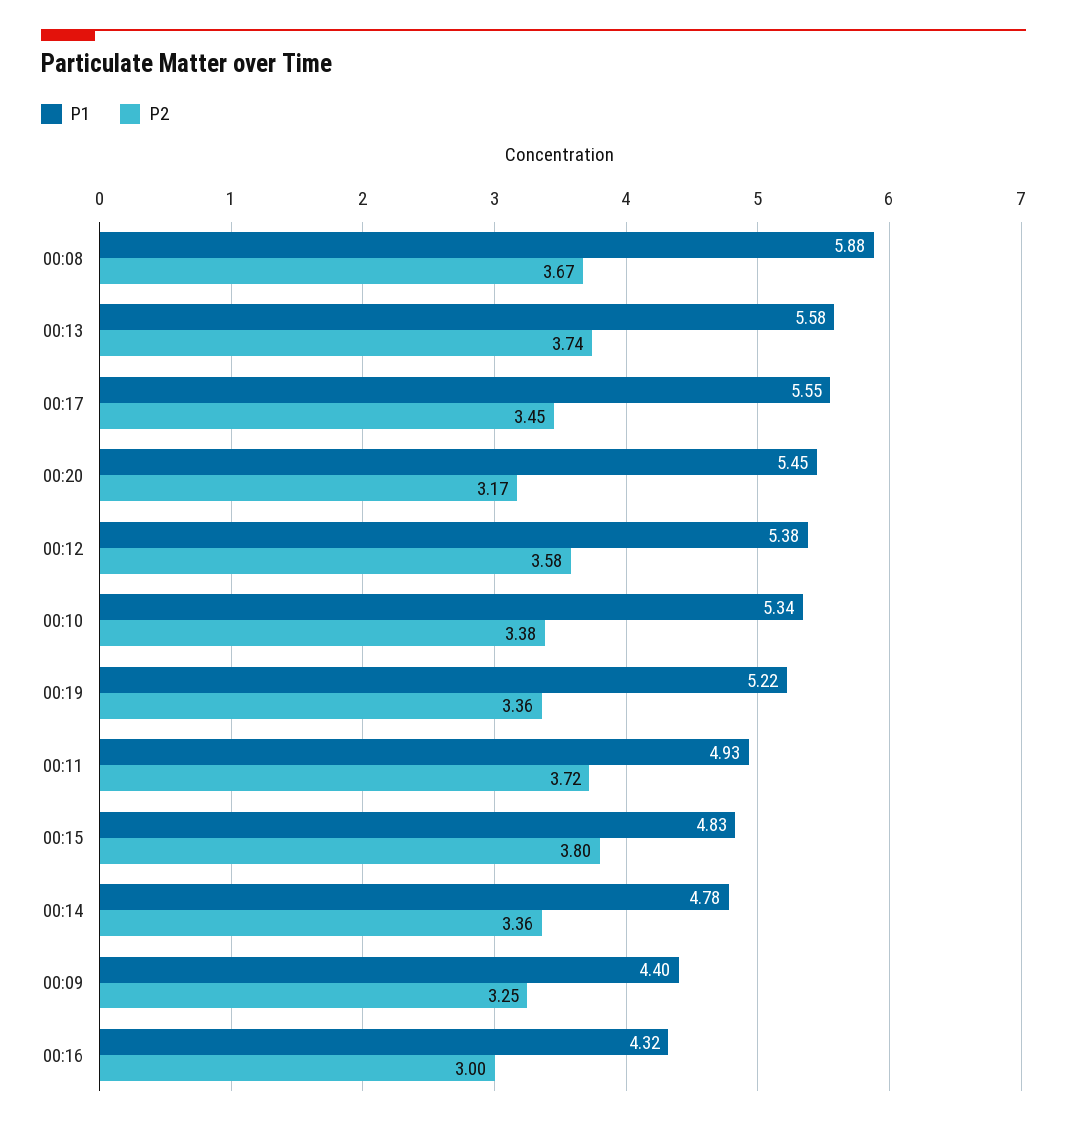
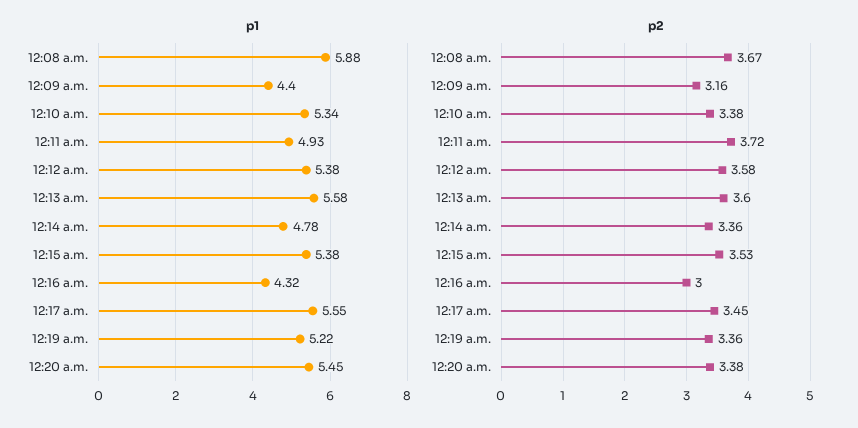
P2, 00:13: 3.74 -> 3.6
P2, 00:20: 3.17 -> 3.38
P1, 00:15: 4.83 -> 5.38
P2, 00:15: 3.8 -> 3.53
P2, 00:09: 3.25 -> 3.16

